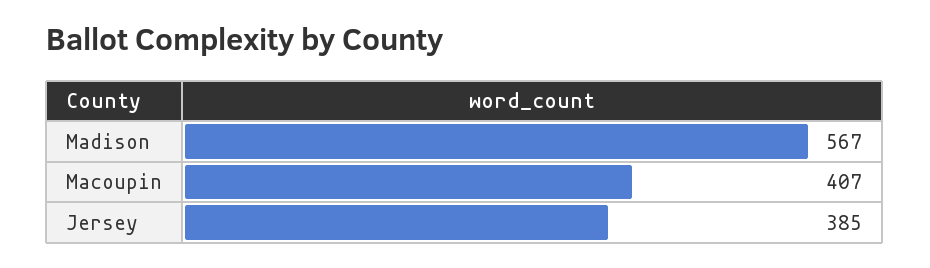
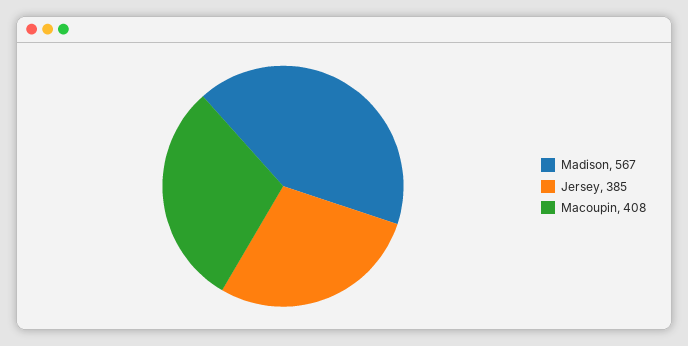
Macoupin: 407 -> 408

